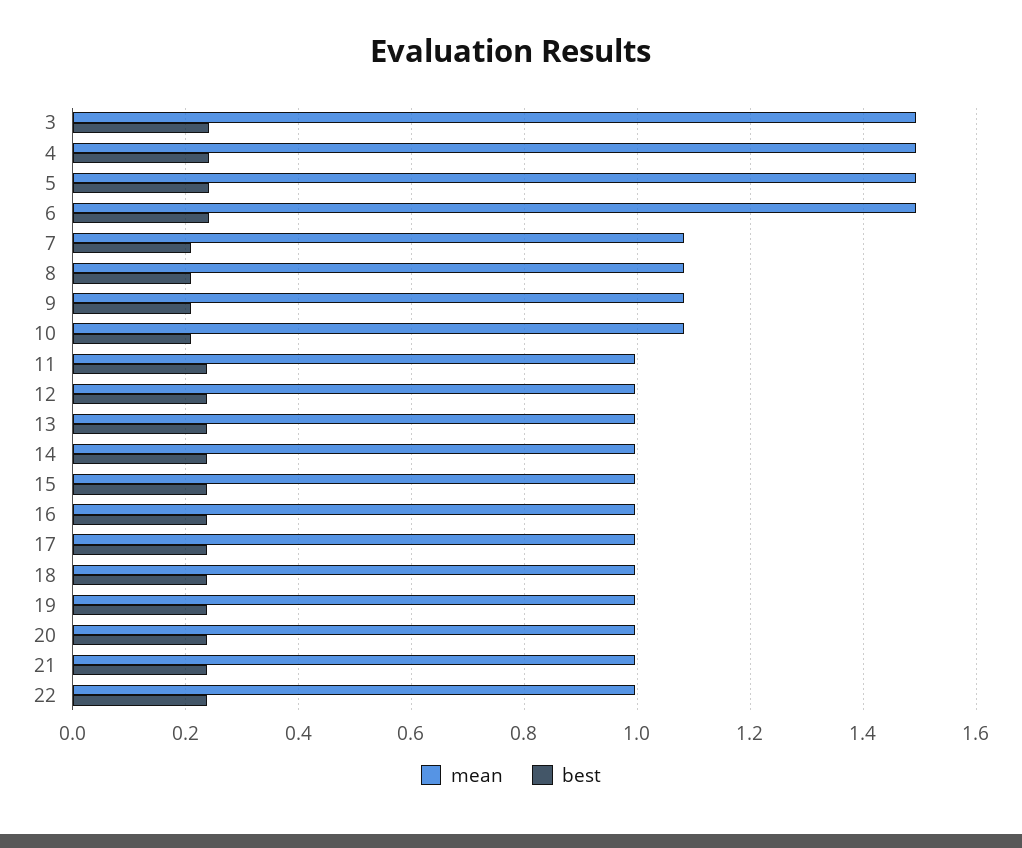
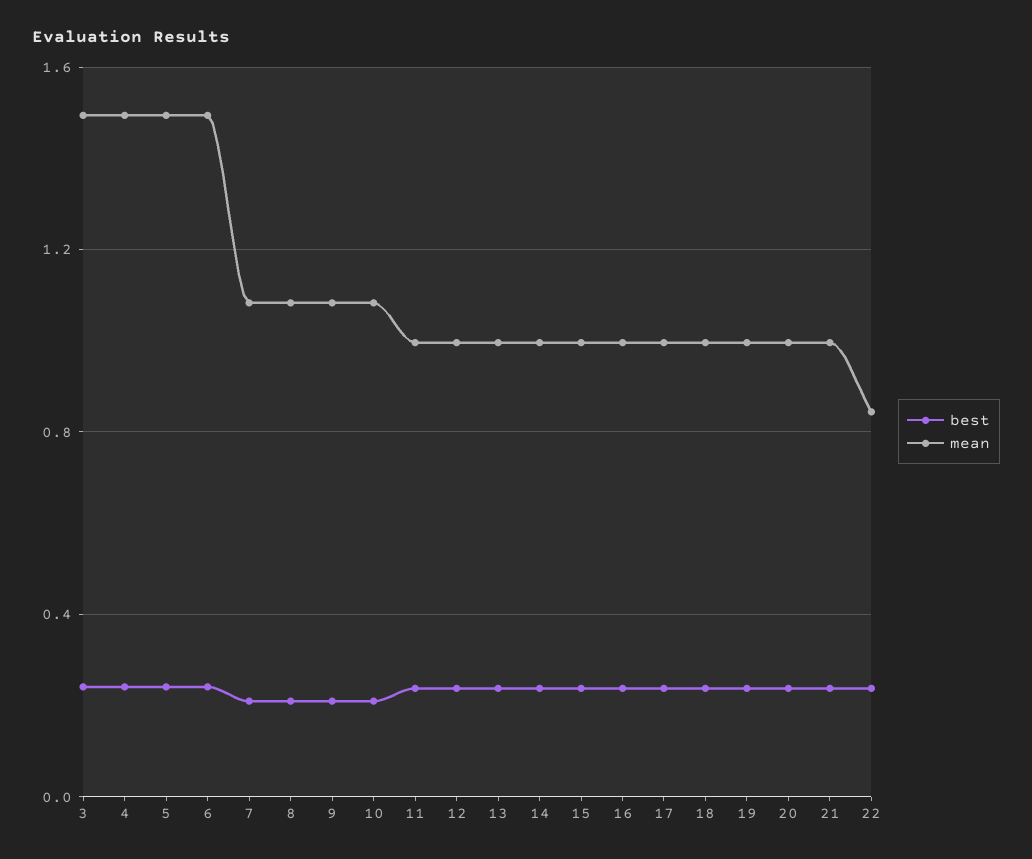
mean, 22: 1 -> 0.85

